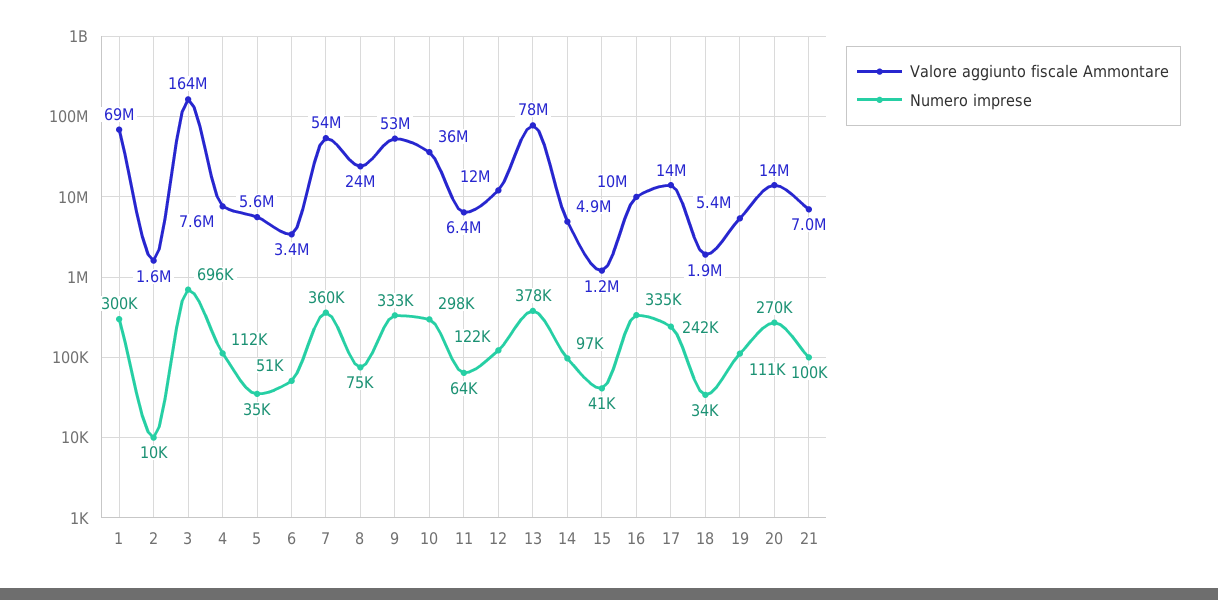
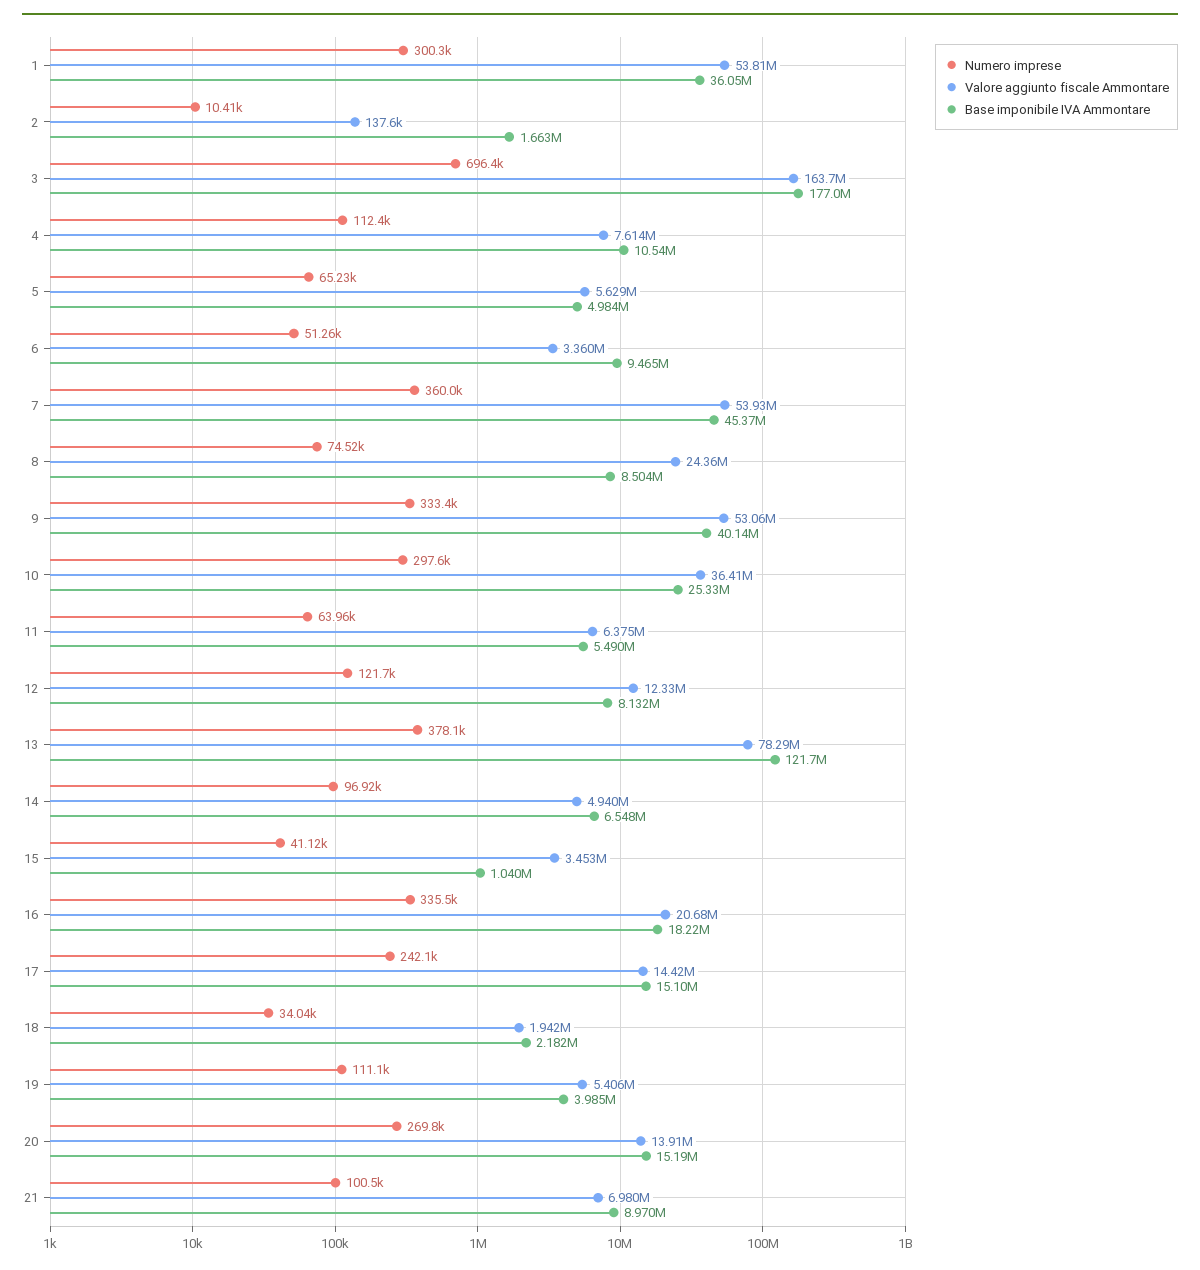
Valore aggiunto fiscale Ammontare, 1: 69000000 -> 53810000
Valore aggiunto fiscale Ammontare, 2: 1600000 -> 137600
Numero imprese, 5: 35000 -> 65230
Valore aggiunto fiscale Ammontare, 15: 1200000 -> 3453000
Valore aggiunto fiscale Ammontare, 16: 10000000 -> 20680000
Base imponibile IVA Ammontare, 1: none -> 36050000
Base imponibile IVA Ammontare, 2: none -> 1663000
Base imponibile IVA Ammontare, 3: none -> 177000000
Base imponibile IVA Ammontare, 4: none -> 10540000
Base imponibile IVA Ammontare, 5: none -> 4984000
Base imponibile IVA Ammontare, 6: none -> 9465000
Base imponibile IVA Ammontare, 7: none -> 45370000
Base imponibile IVA Ammontare, 8: none -> 8504000
Base imponibile IVA Ammontare, 9: none -> 40140000
Base imponibile IVA Ammontare, 10: none -> 25330000
Base imponibile IVA Ammontare, 11: none -> 5490000
Base imponibile IVA Ammontare, 12: none -> 8132000
Base imponibile IVA Ammontare, 13: none -> 121700000
Base imponibile IVA Ammontare, 14: none -> 6548000
Base imponibile IVA Ammontare, 15: none -> 1040000
Base imponibile IVA Ammontare, 16: none -> 18220000
Base imponibile IVA Ammontare, 17: none -> 15100000
Base imponibile IVA Ammontare, 18: none -> 2182000
Base imponibile IVA Ammontare, 19: none -> 3985000
Base imponibile IVA Ammontare, 20: none -> 15190000
Base imponibile IVA Ammontare, 21: none -> 8970000

